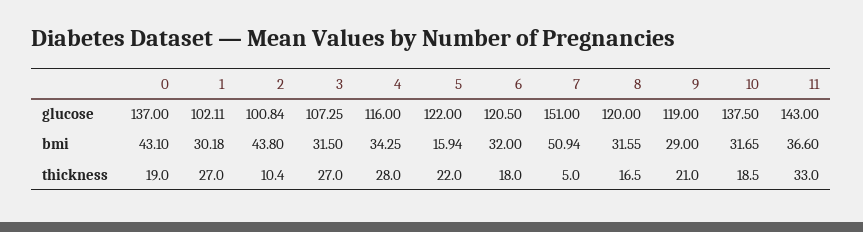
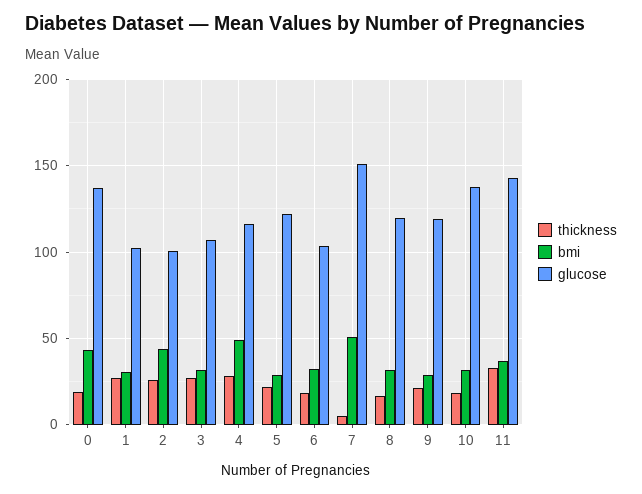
glucose, 6: 120.5 -> 105
bmi, 4: 34.25 -> 50
bmi, 5: 15.94 -> 30
thickness, 2: 10.4 -> 25

